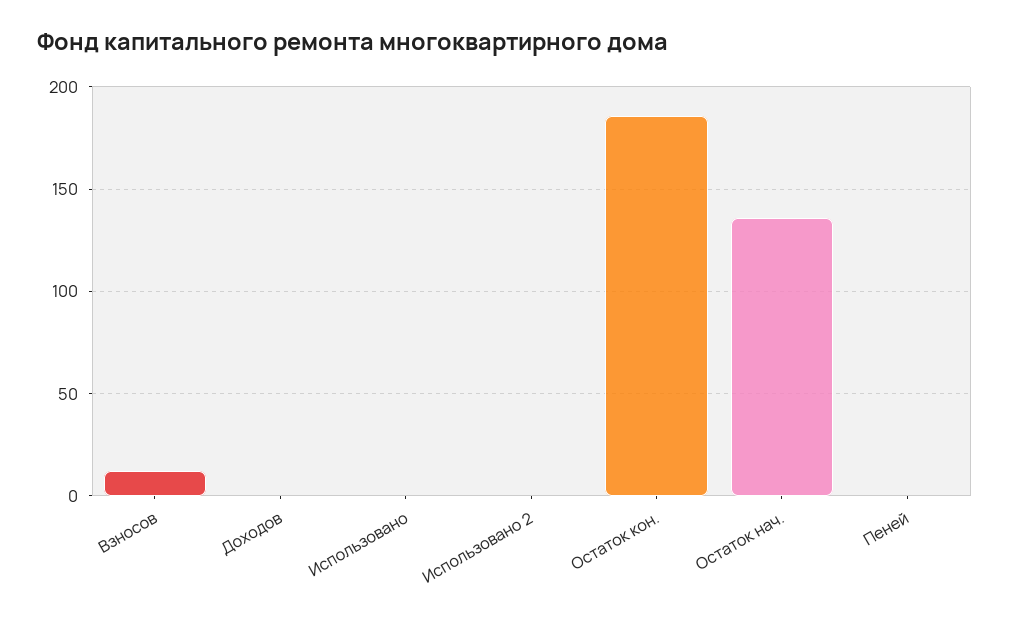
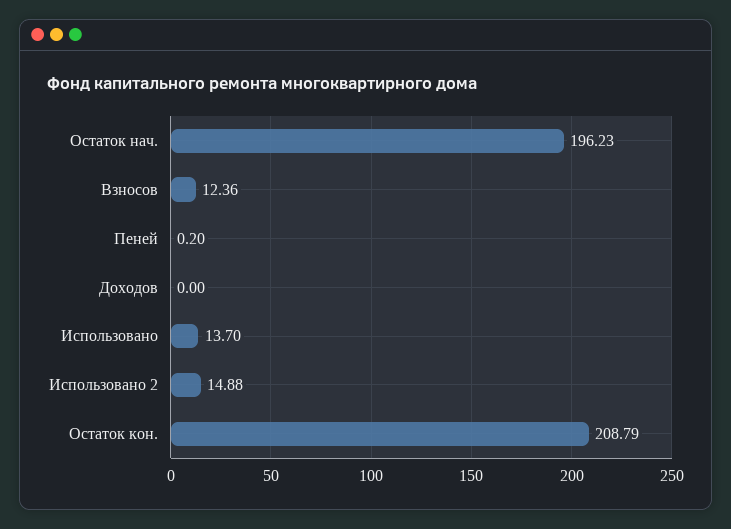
Использовано: 0 -> 13.7
Использовано 2: 0 -> 14.88
Остаток кон.: 185 -> 208.79
Остаток нач.: 135 -> 196.23

